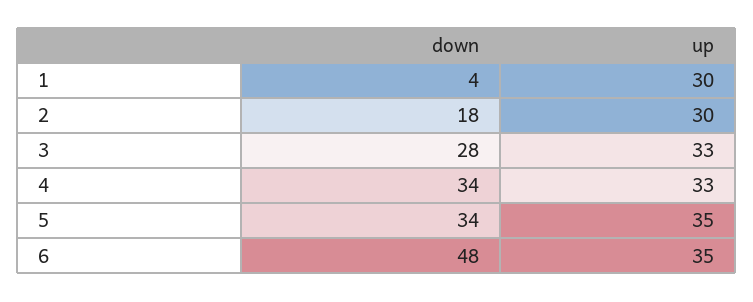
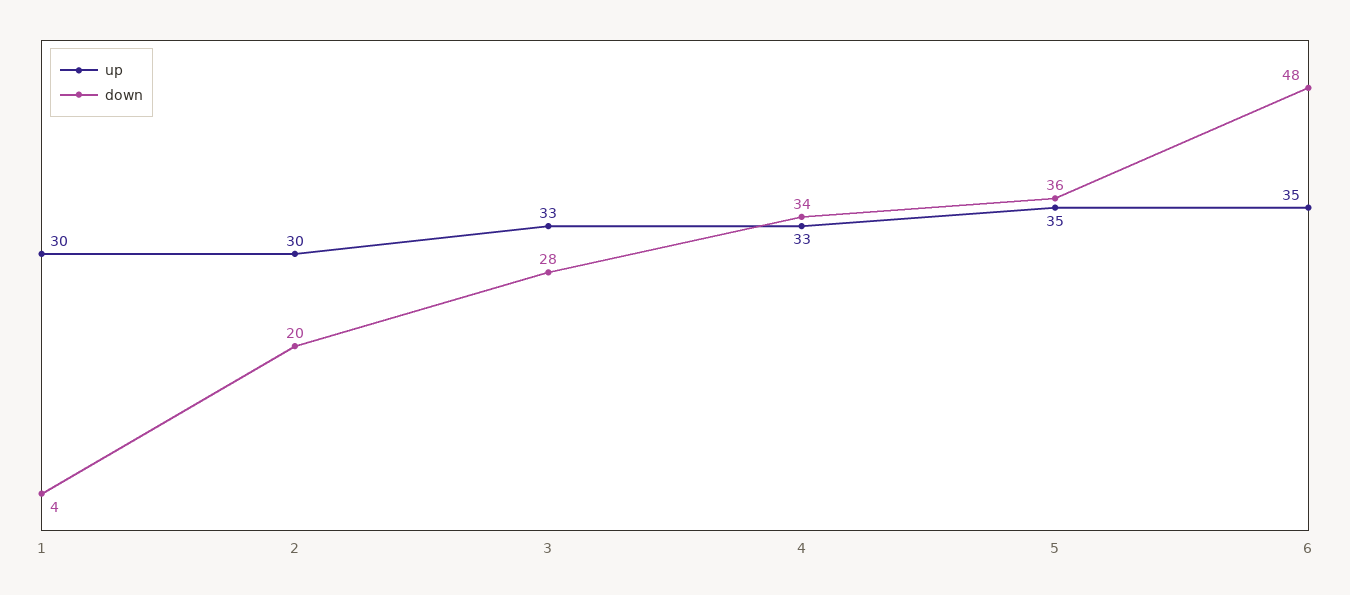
down, 2: 18 -> 20
down, 5: 34 -> 36

